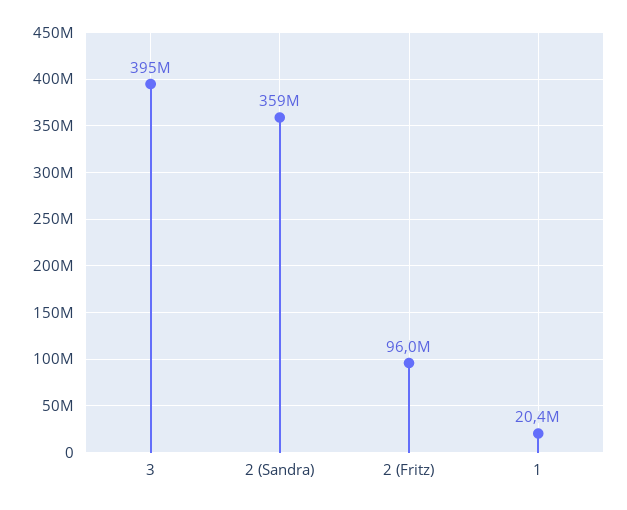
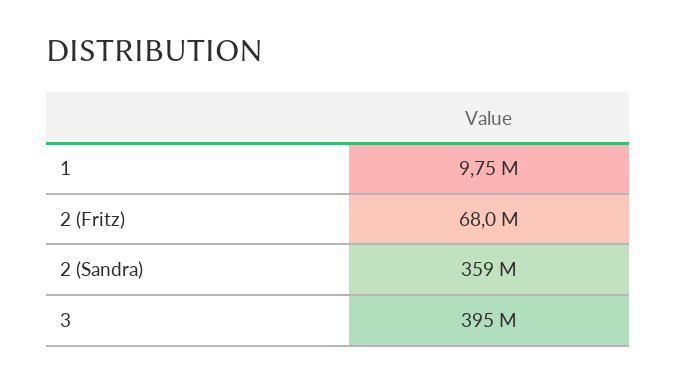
2 (Fritz): 96000000 -> 68000000
1: 20400000 -> 9750000

